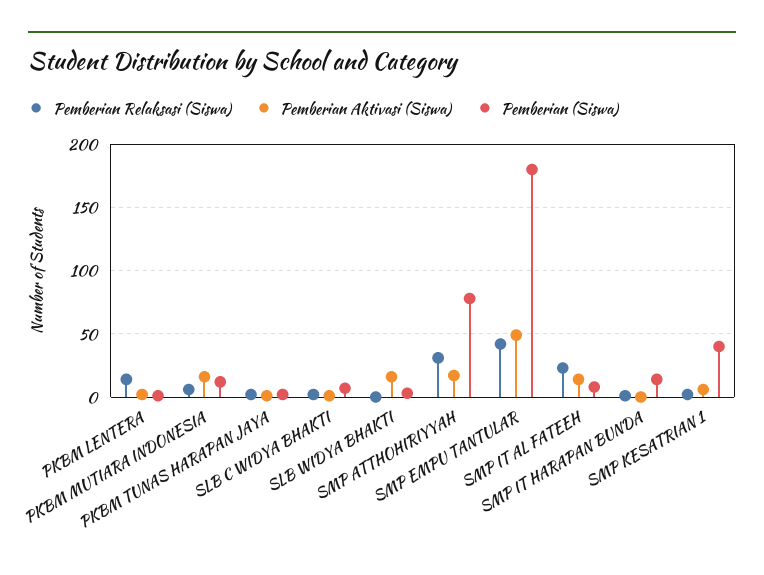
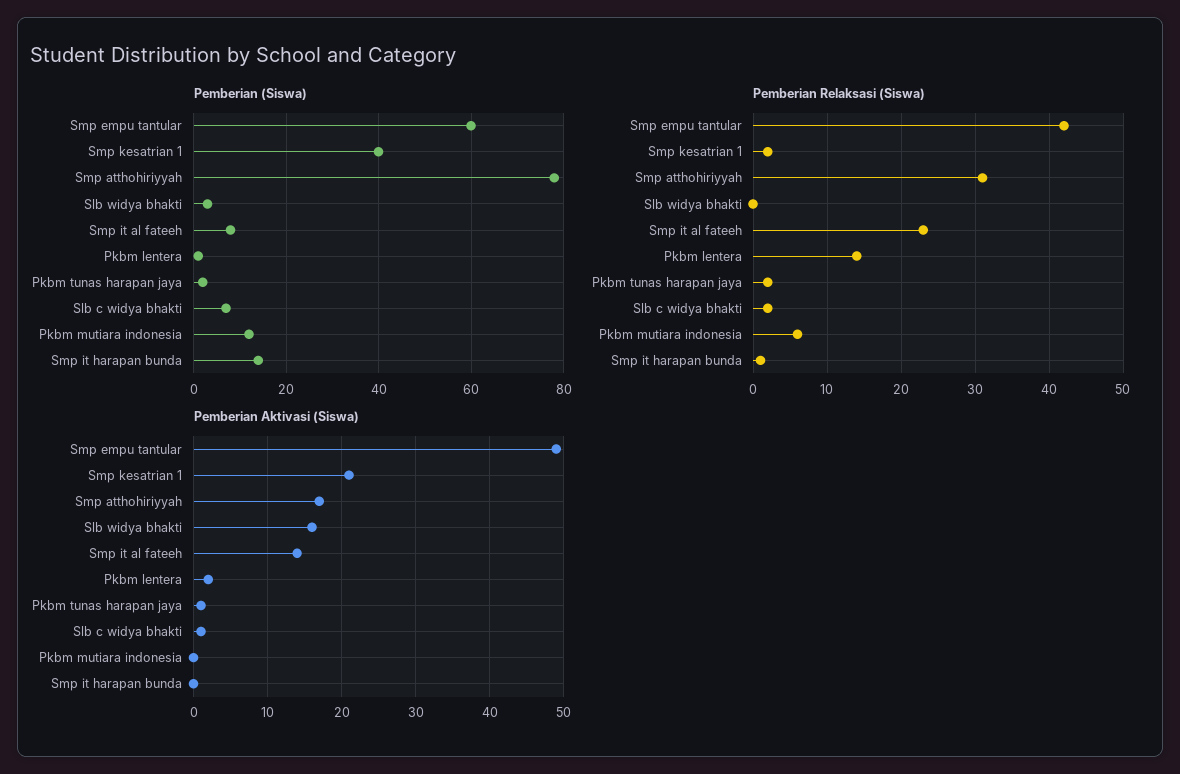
Pemberian Aktivasi (Siswa), PKBM MUTIARA INDONESIA: 15 -> 0
Pemberian (Siswa), SMP EMPU TANTULAR: 180 -> 60
Pemberian Aktivasi (Siswa), SMP KESATRIAN 1: 5 -> 21

